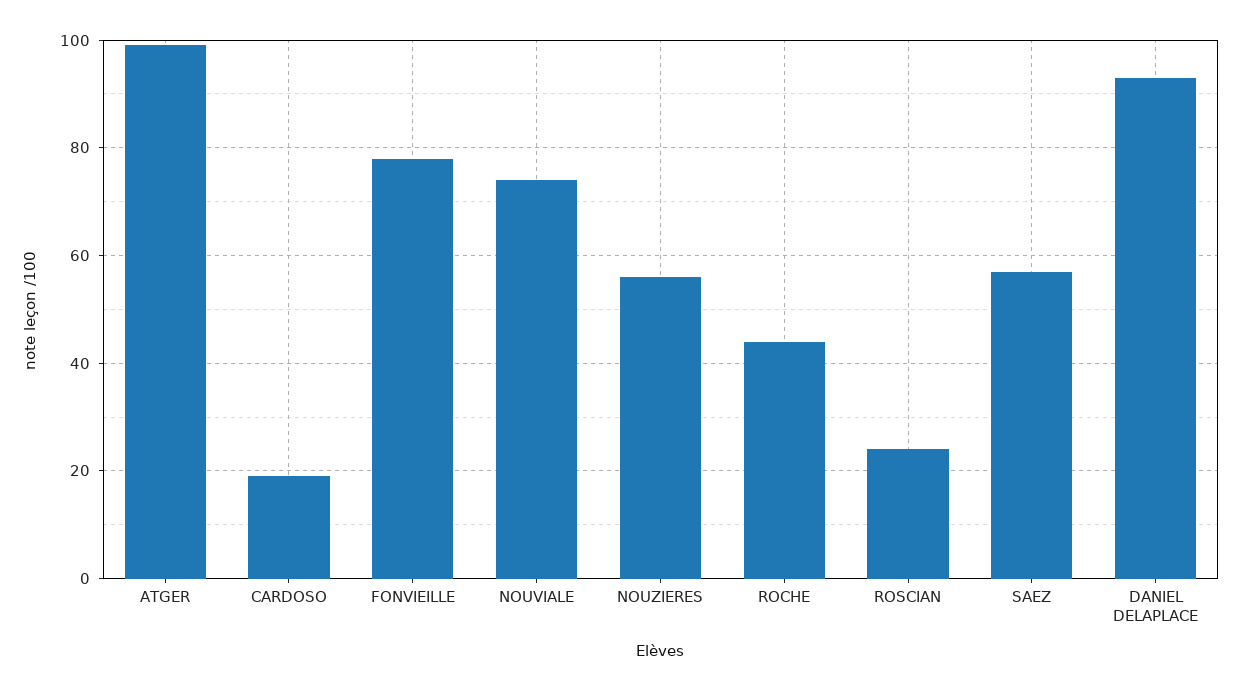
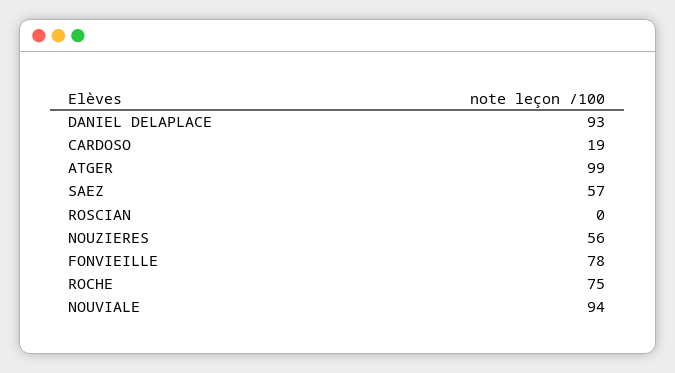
NOUVIALE: 75 -> 94
ROCHE: 45 -> 75
ROSCIAN: 25 -> 0

